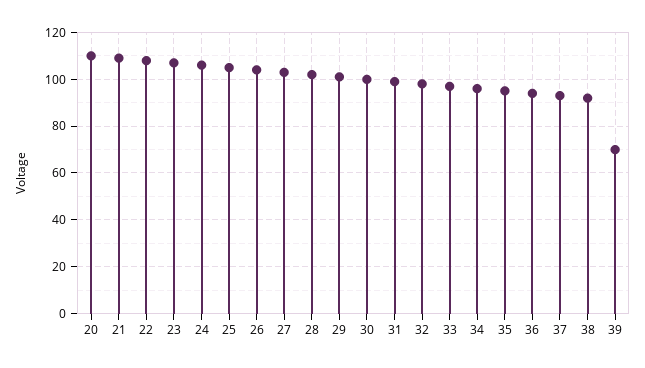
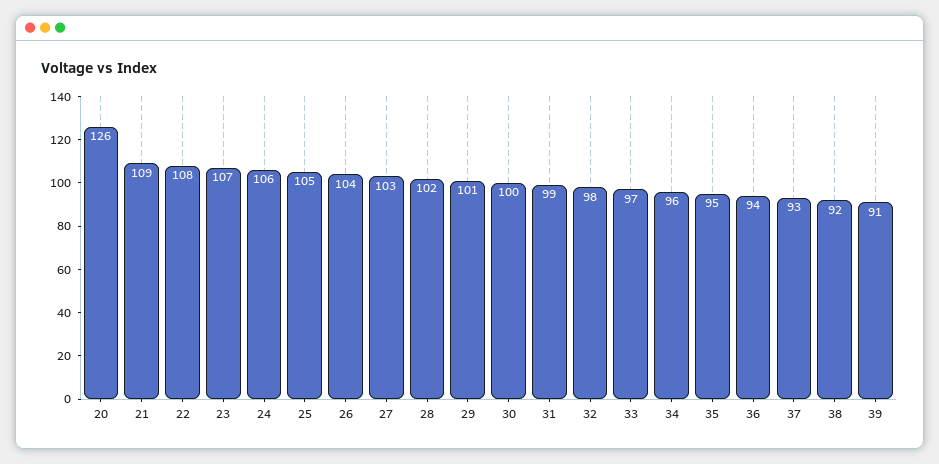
20: 110 -> 126
39: 70 -> 91

